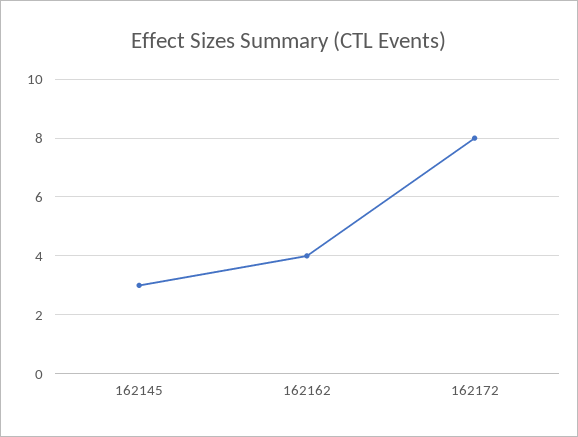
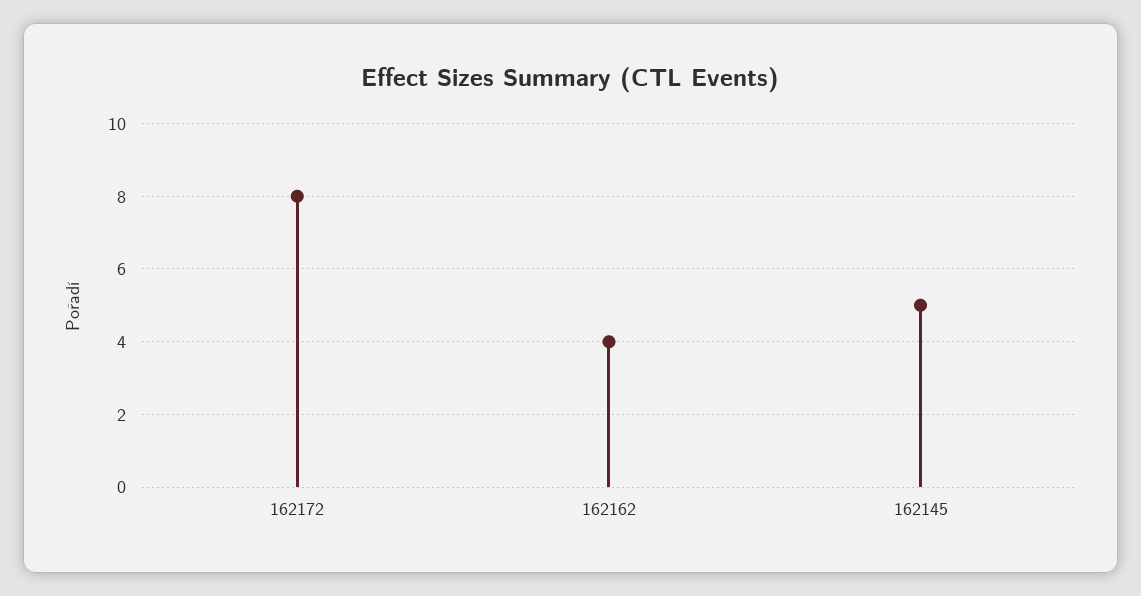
162145: 3 -> 5

